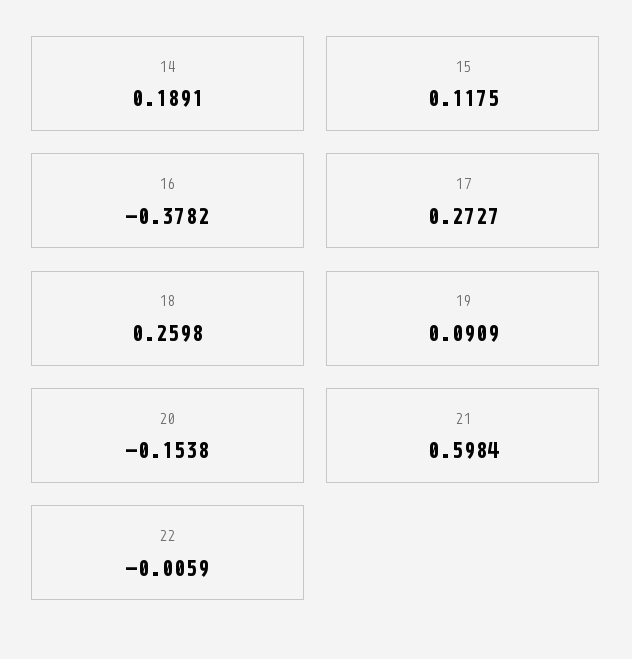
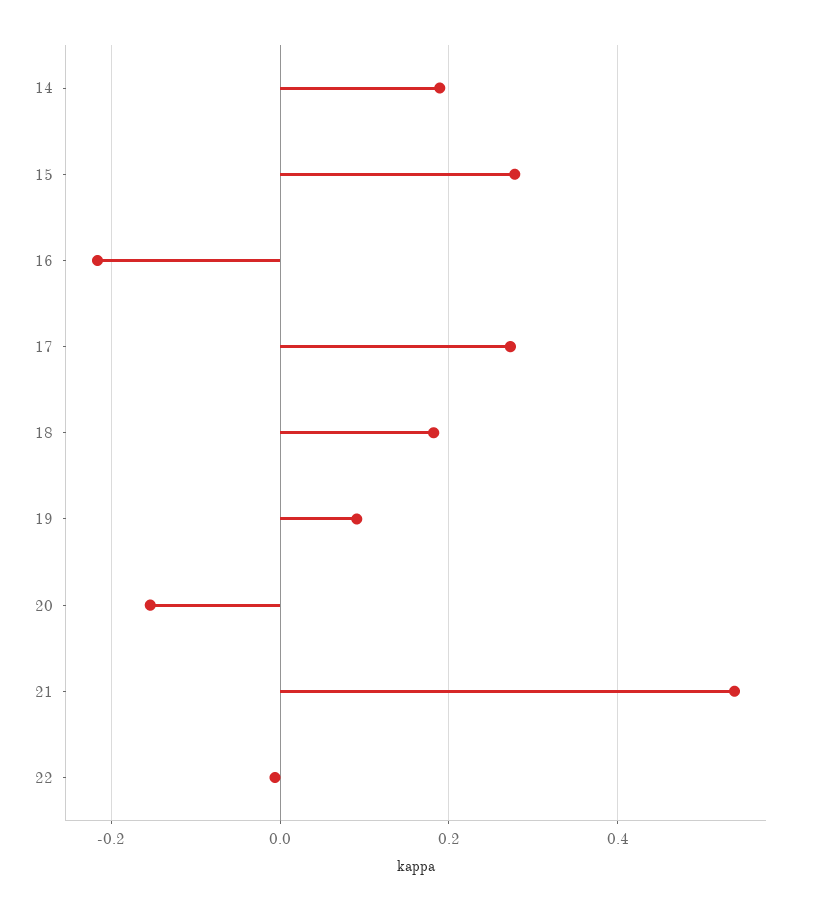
15: 0.1175 -> 0.28
16: -0.3782 -> -0.22
18: 0.2598 -> 0.18
21: 0.5984 -> 0.54

